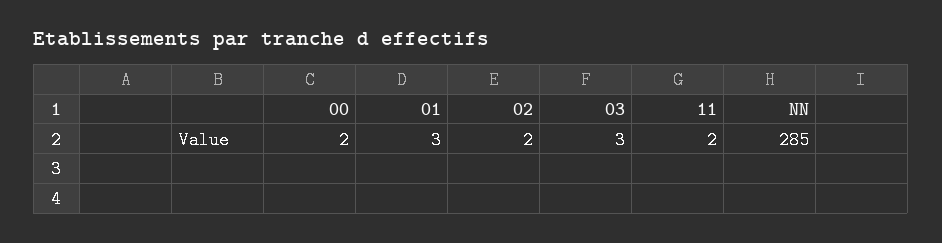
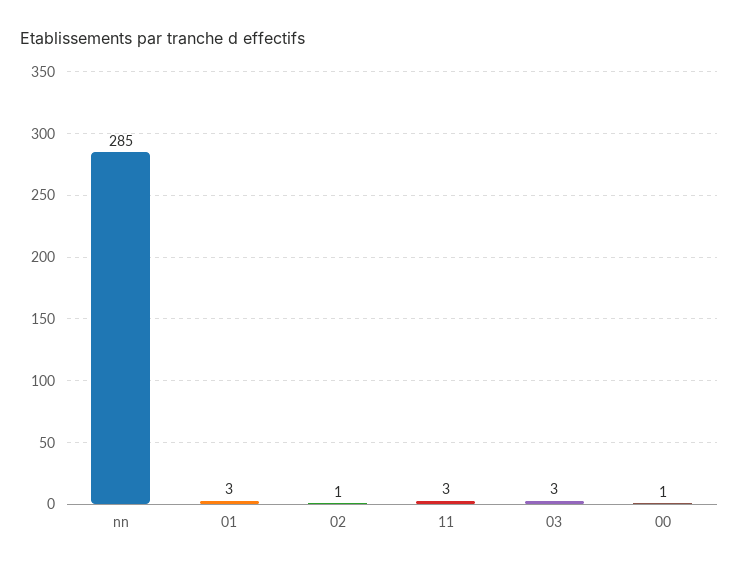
00: 2 -> 1
02: 2 -> 1
11: 2 -> 3

